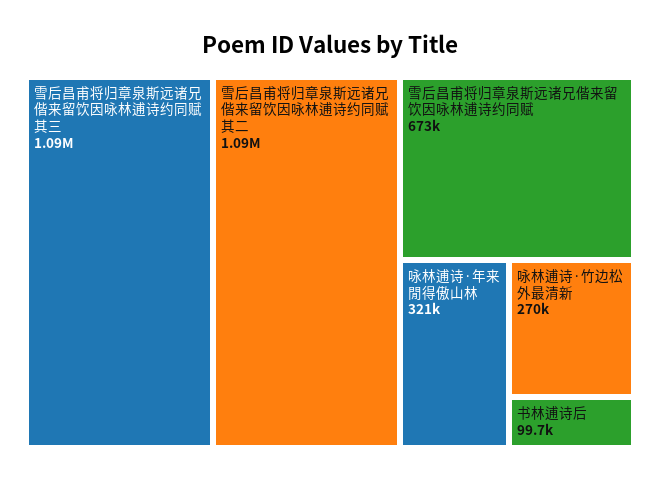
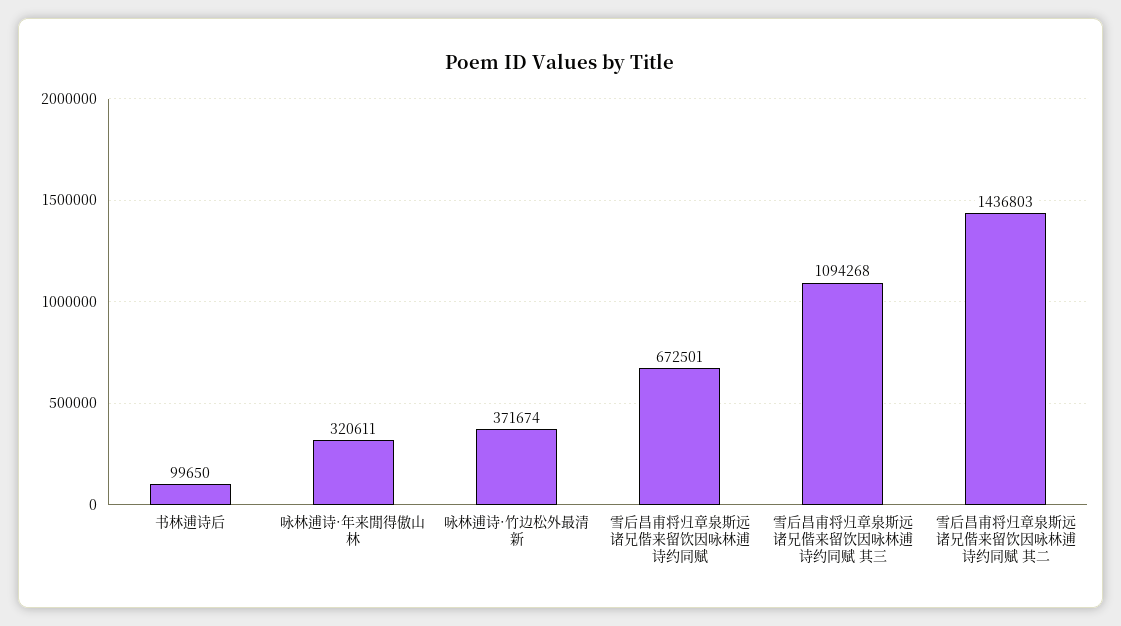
雪后昌甫将归章泉斯远诸兄偕来留饮因咏林逋诗约同赋 其二: 1090000 -> 1436803
咏林逋诗·竹边松外最清新: 270000 -> 371674

